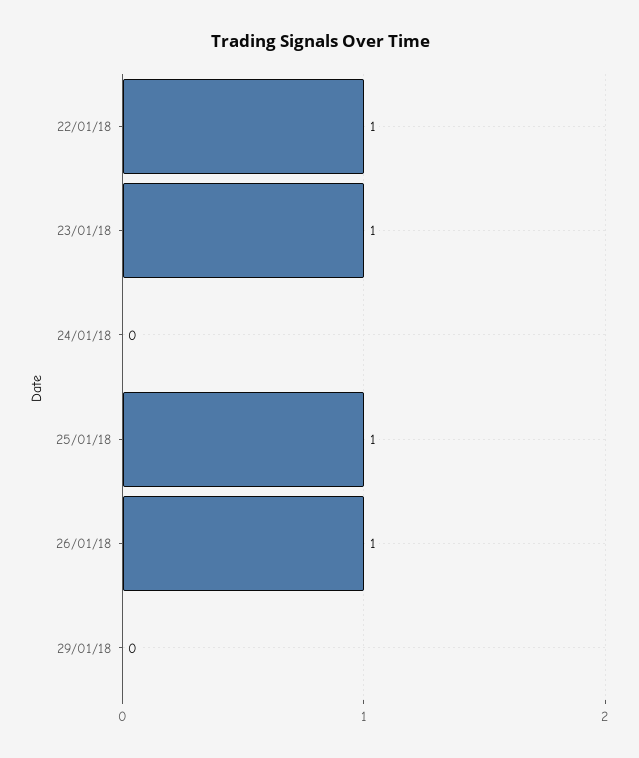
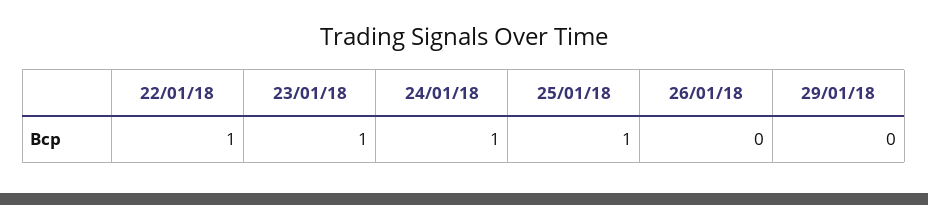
24/01/18: 0 -> 1
26/01/18: 1 -> 0

